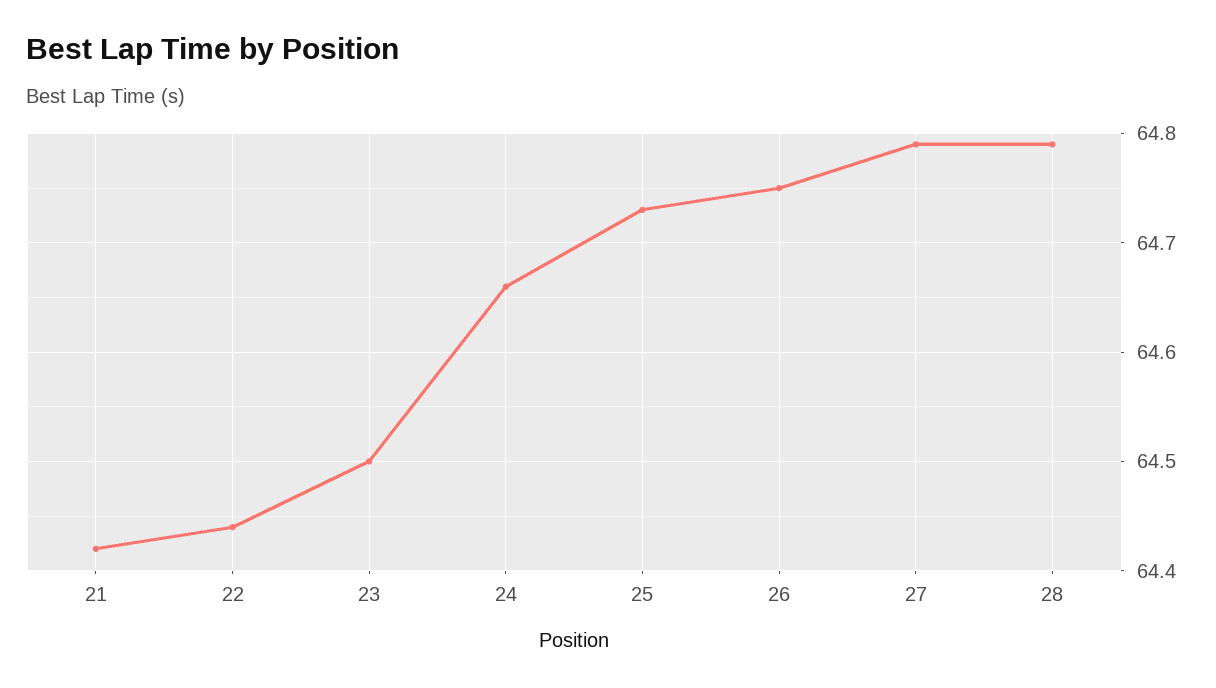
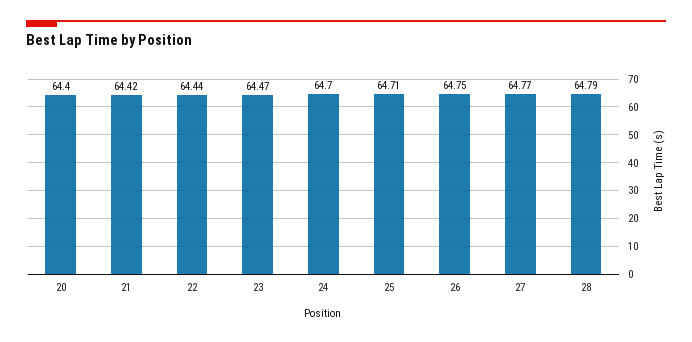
23: 64.5 -> 64.47
24: 64.66 -> 64.7
25: 64.73 -> 64.71
27: 64.79 -> 64.77
20: none -> 64.4

